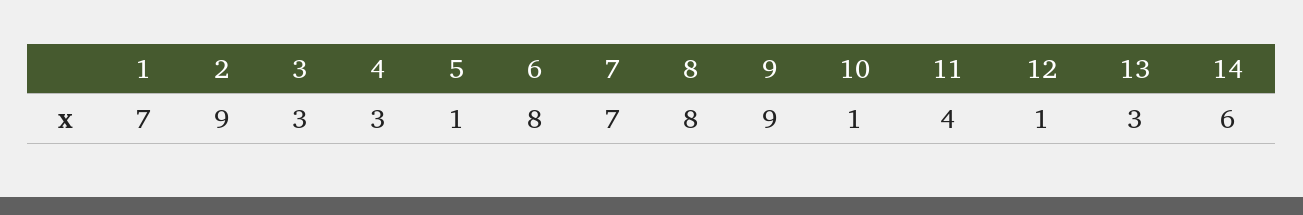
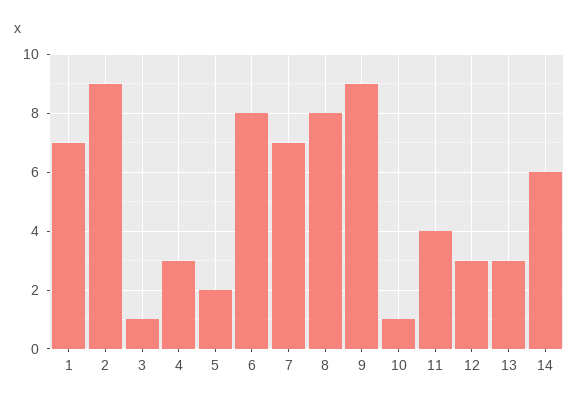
3: 3 -> 1
5: 1 -> 2
12: 1 -> 3

